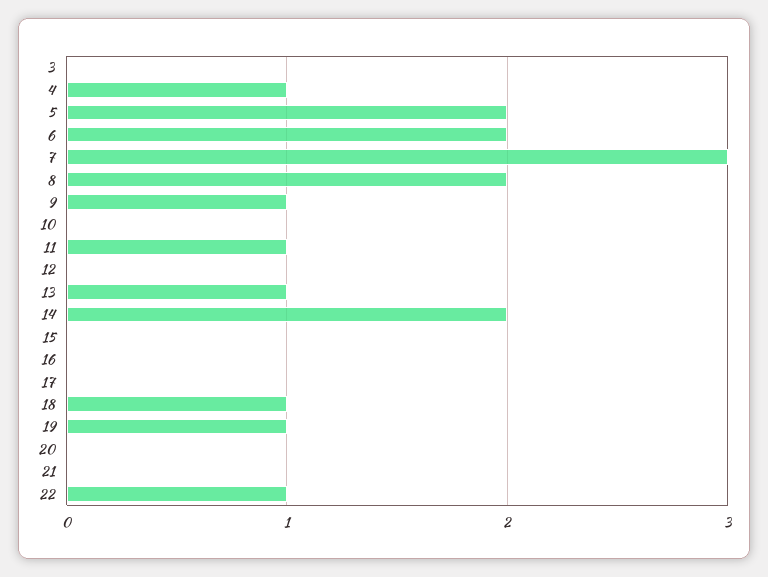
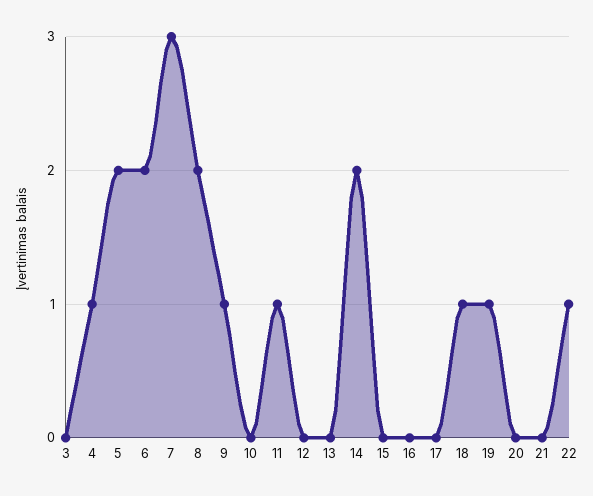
13: 1 -> 0

